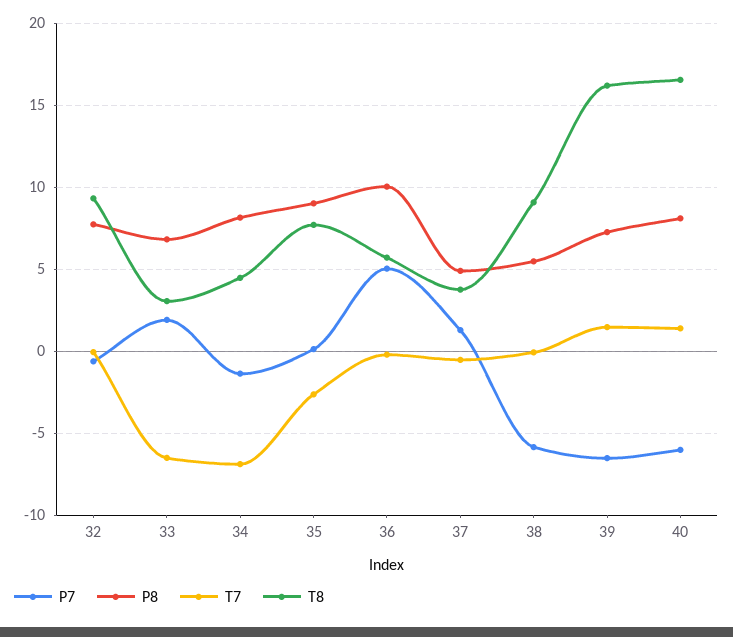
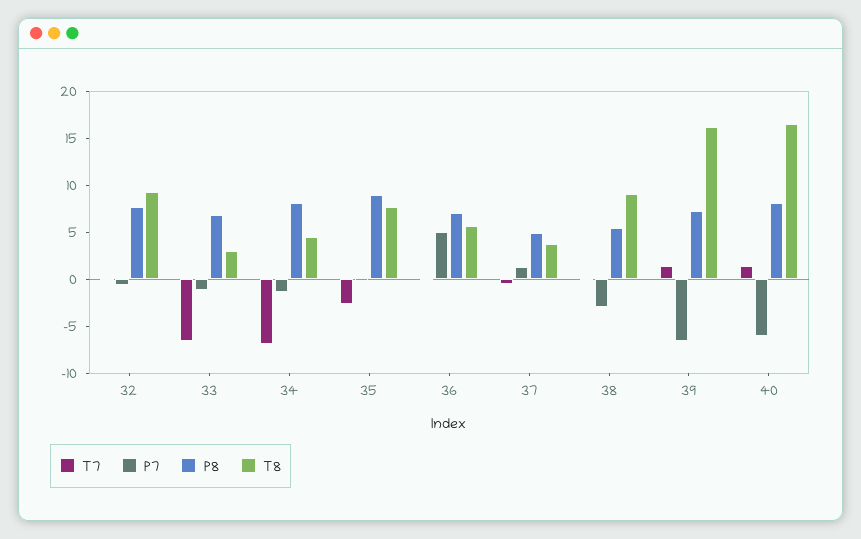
P7, 33: 2 -> -1
P8, 36: 10 -> 7
P7, 38: -6 -> -3

